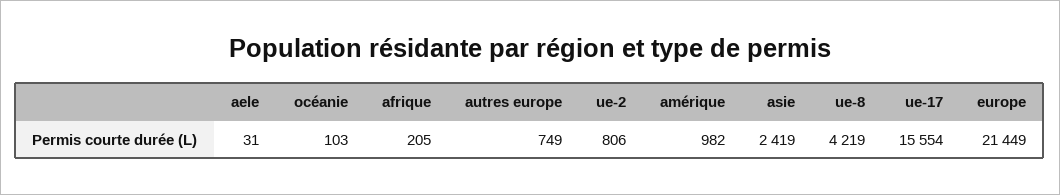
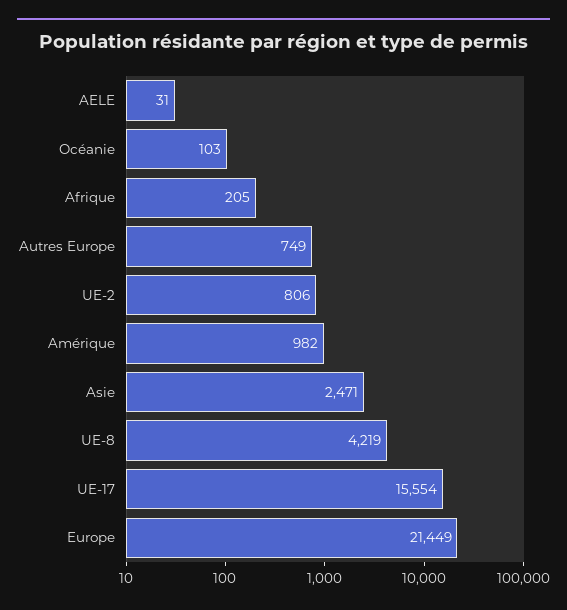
asie: 2419 -> 2471

